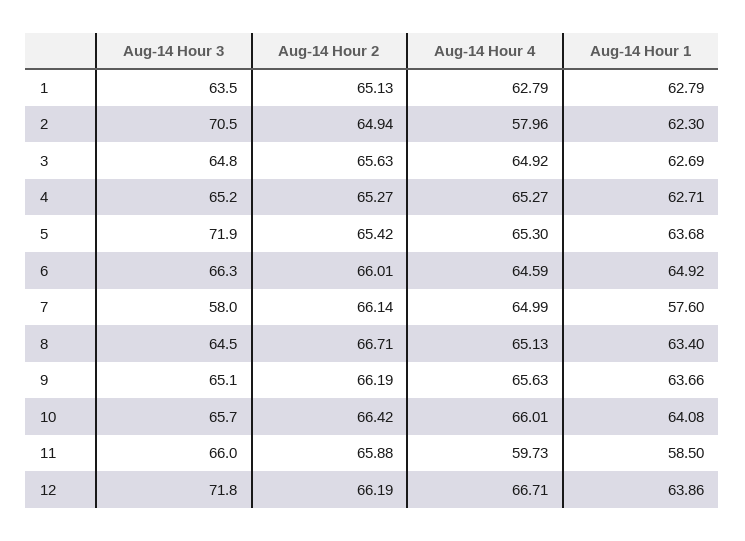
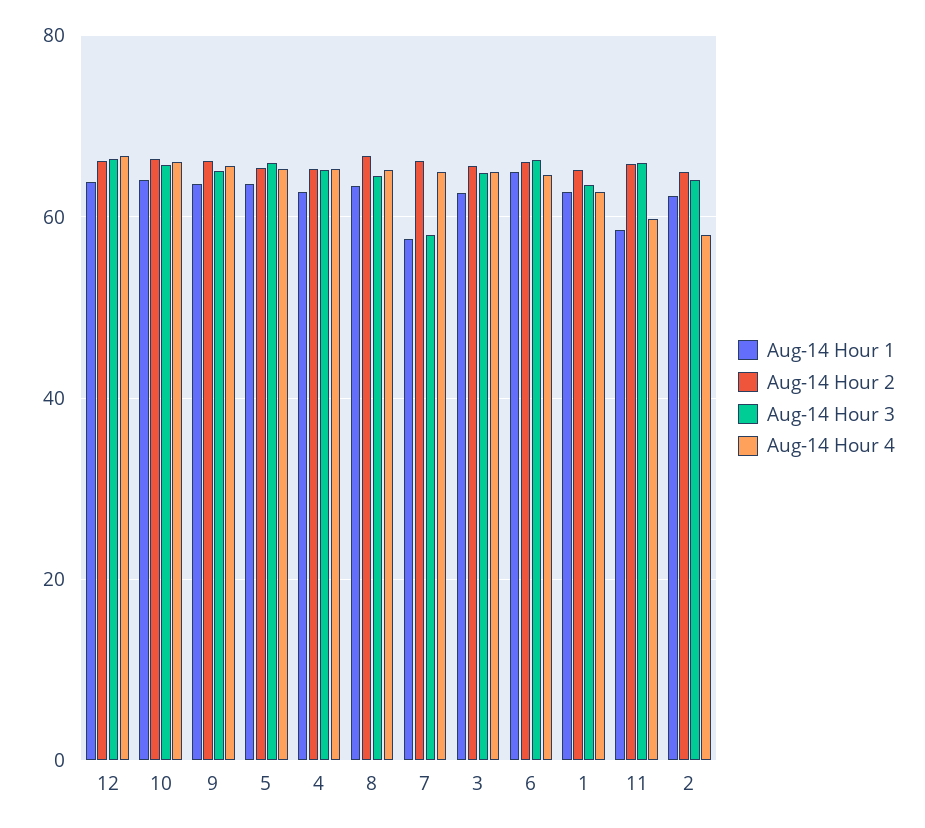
Aug-14 Hour 3, 2: 70.5 -> 64
Aug-14 Hour 3, 5: 71.9 -> 66
Aug-14 Hour 3, 12: 71.8 -> 66

